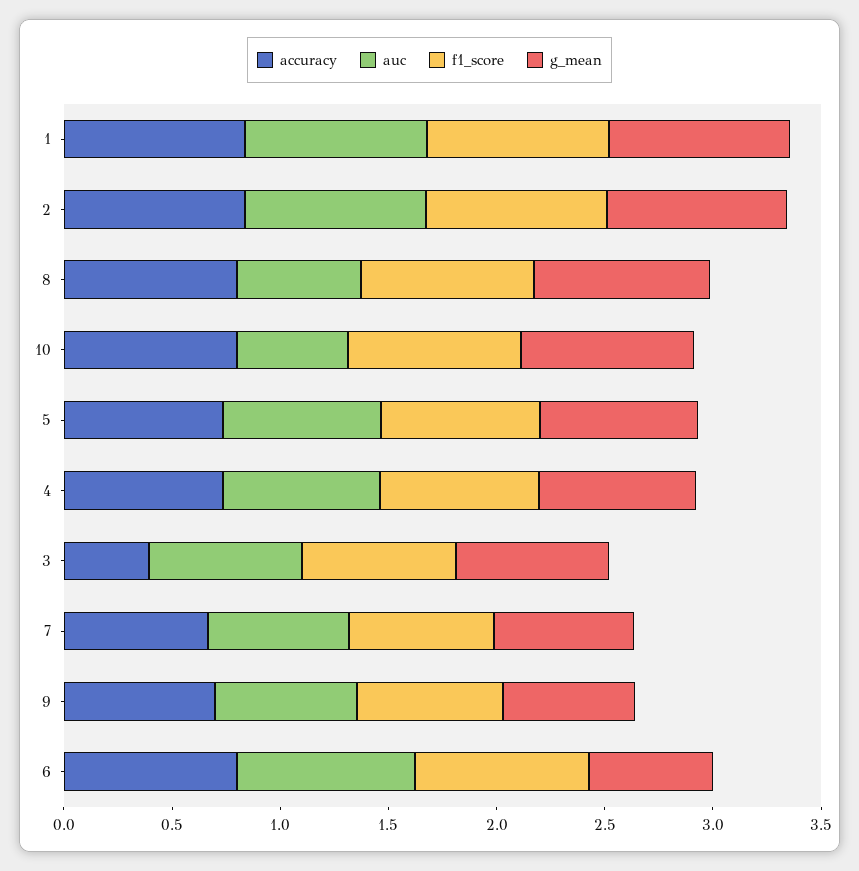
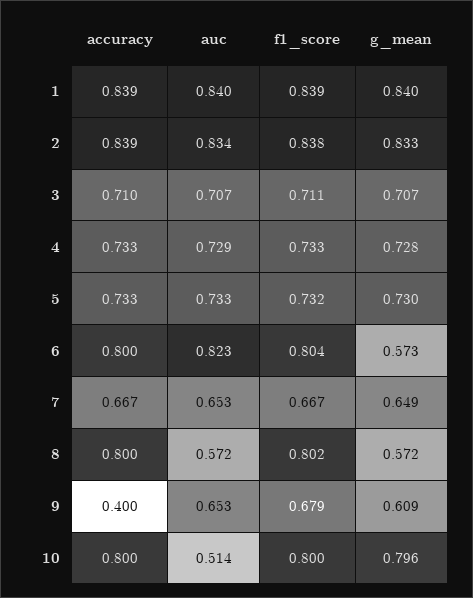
g_mean, 8: 0.8 -> 0.572
accuracy, 3: 0.4 -> 0.71
accuracy, 9: 0.7 -> 0.4

